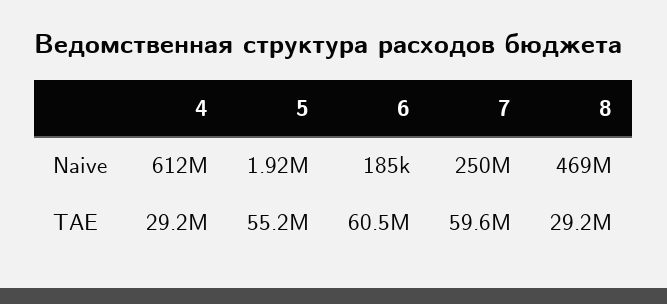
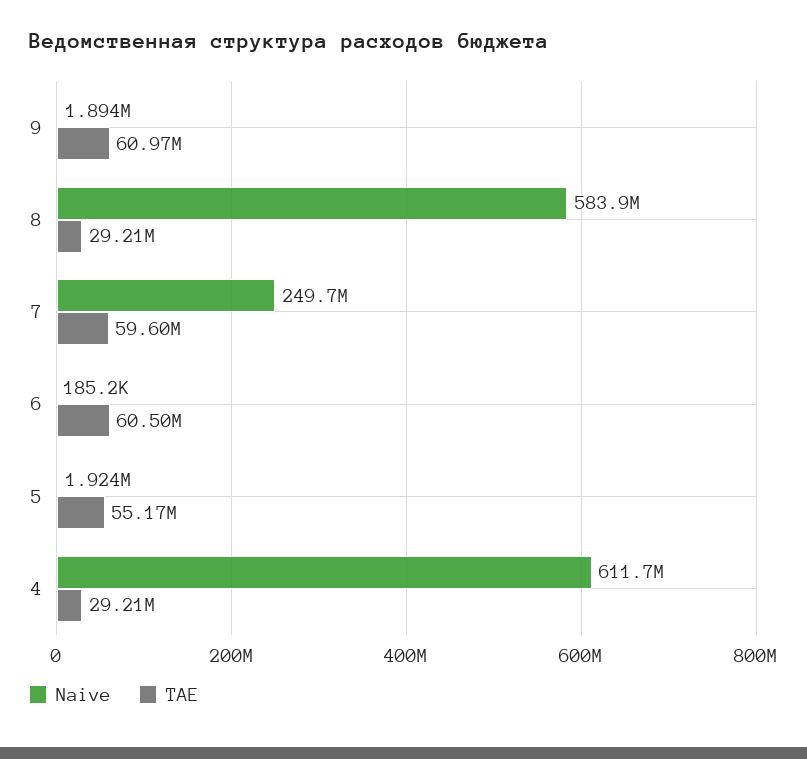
Naive, 8: 469000000 -> 583900000
Naive, 9: none -> 1894000
TAE, 9: none -> 60970000

